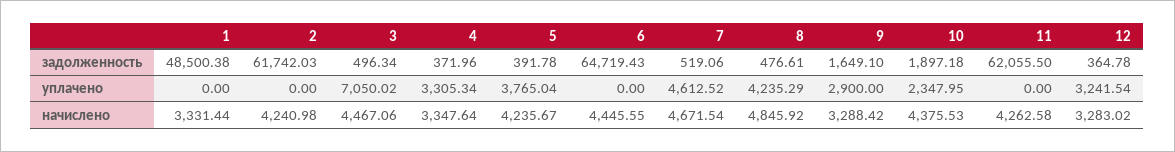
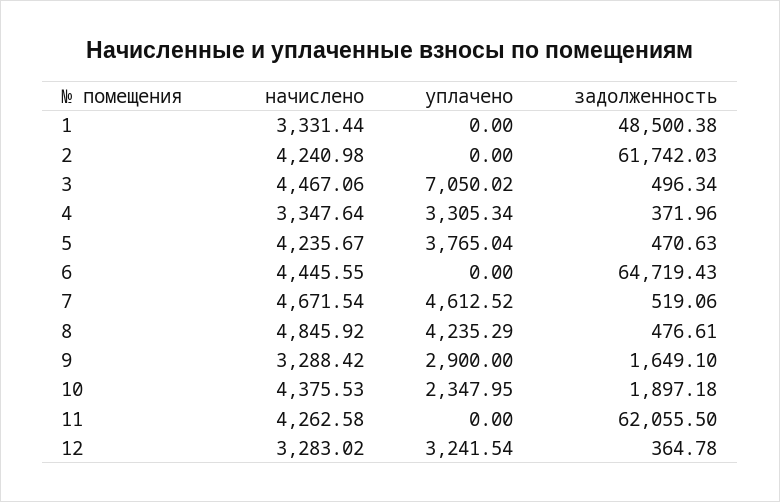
5, задолженность: 391.78 -> 470.63

